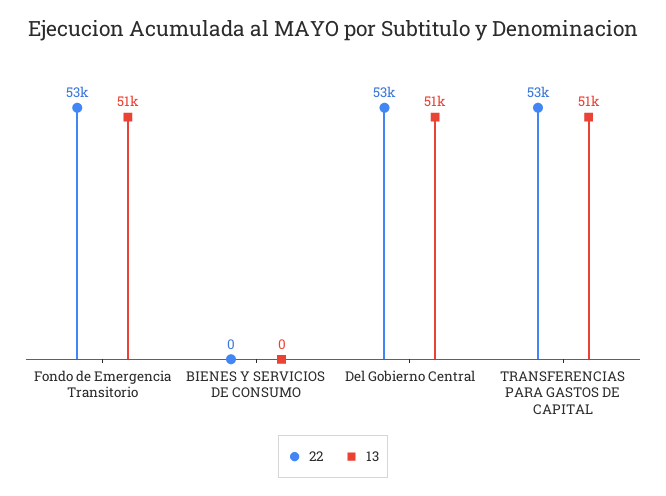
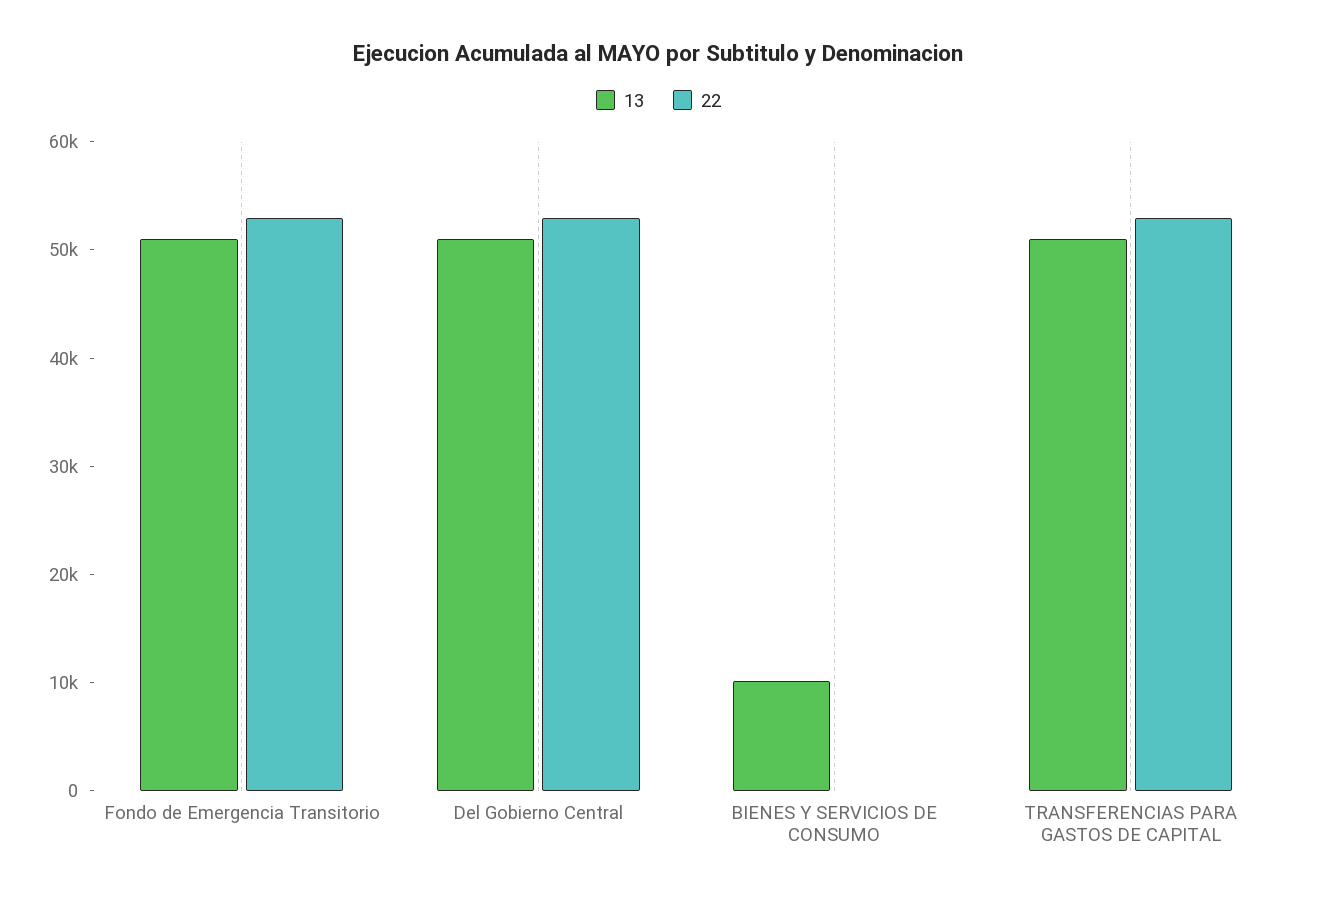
13, BIENES Y SERVICIOS DE CONSUMO: 0 -> 10000

